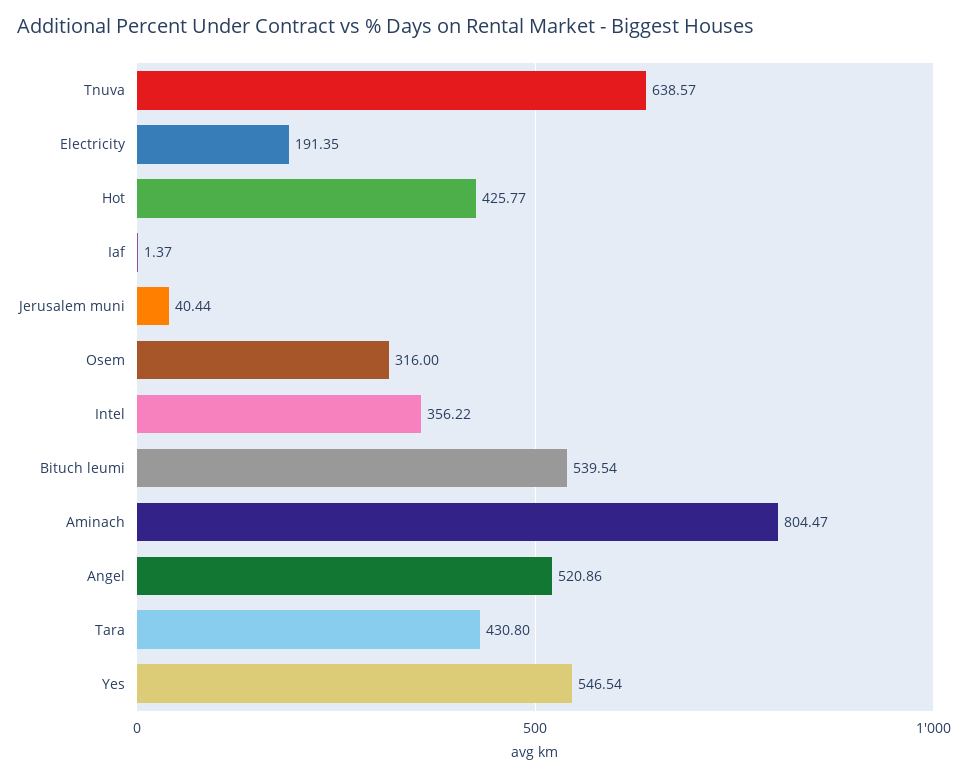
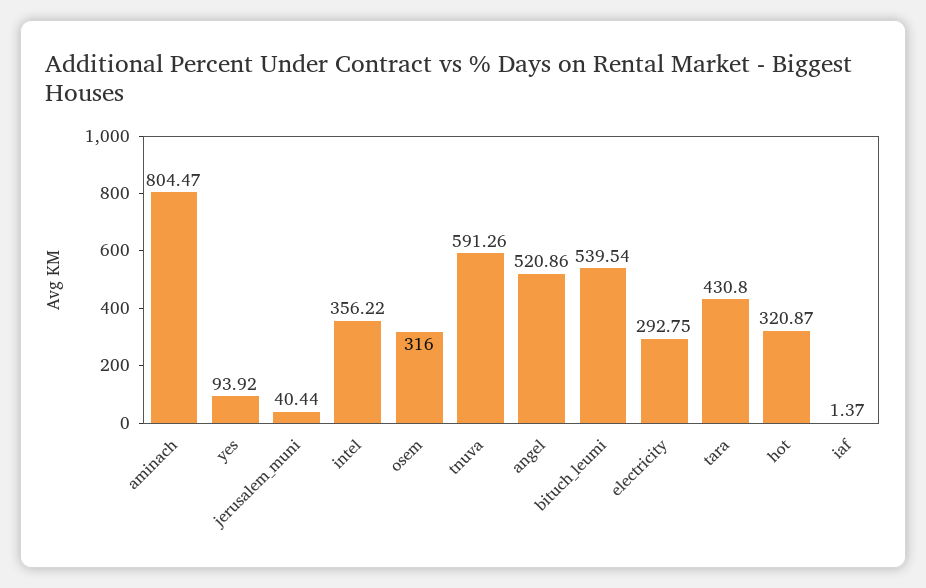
Tnuva: 638.57 -> 591.26
Electricity: 191.35 -> 292.75
Hot: 425.77 -> 320.87
Yes: 546.54 -> 93.92

